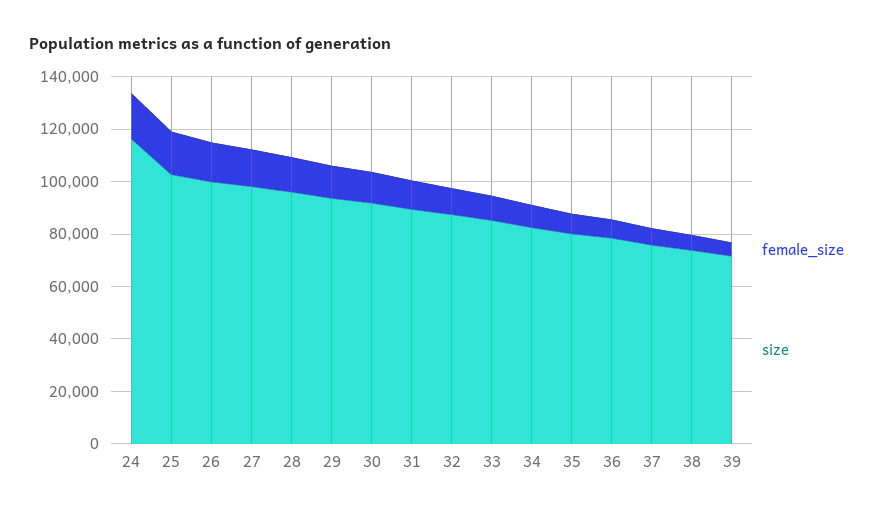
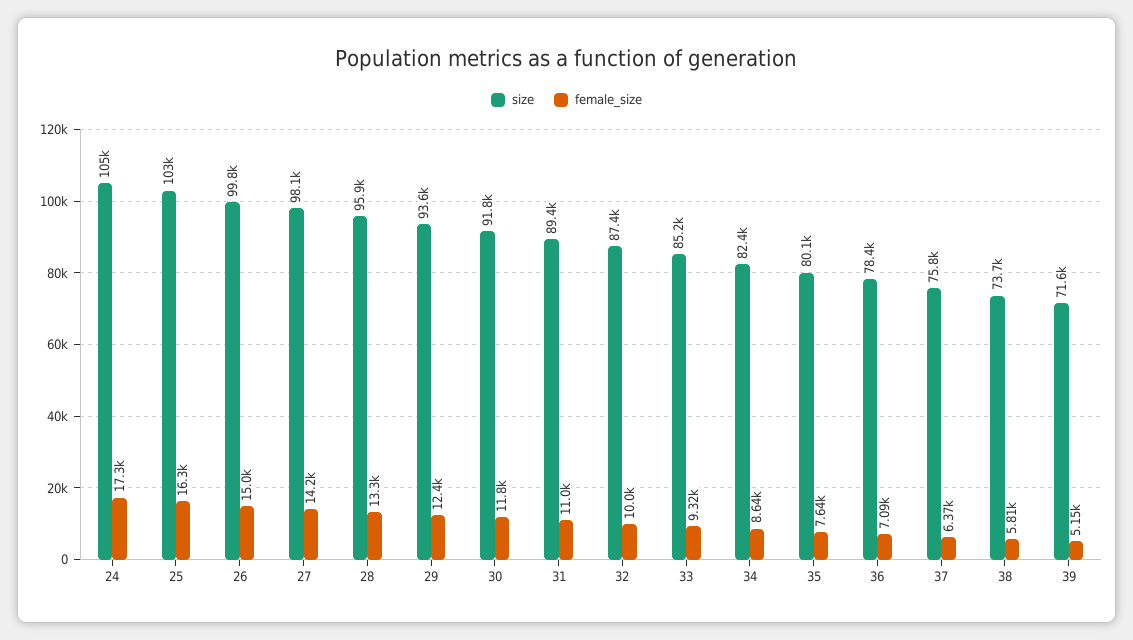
size, 24: 115000 -> 105000

